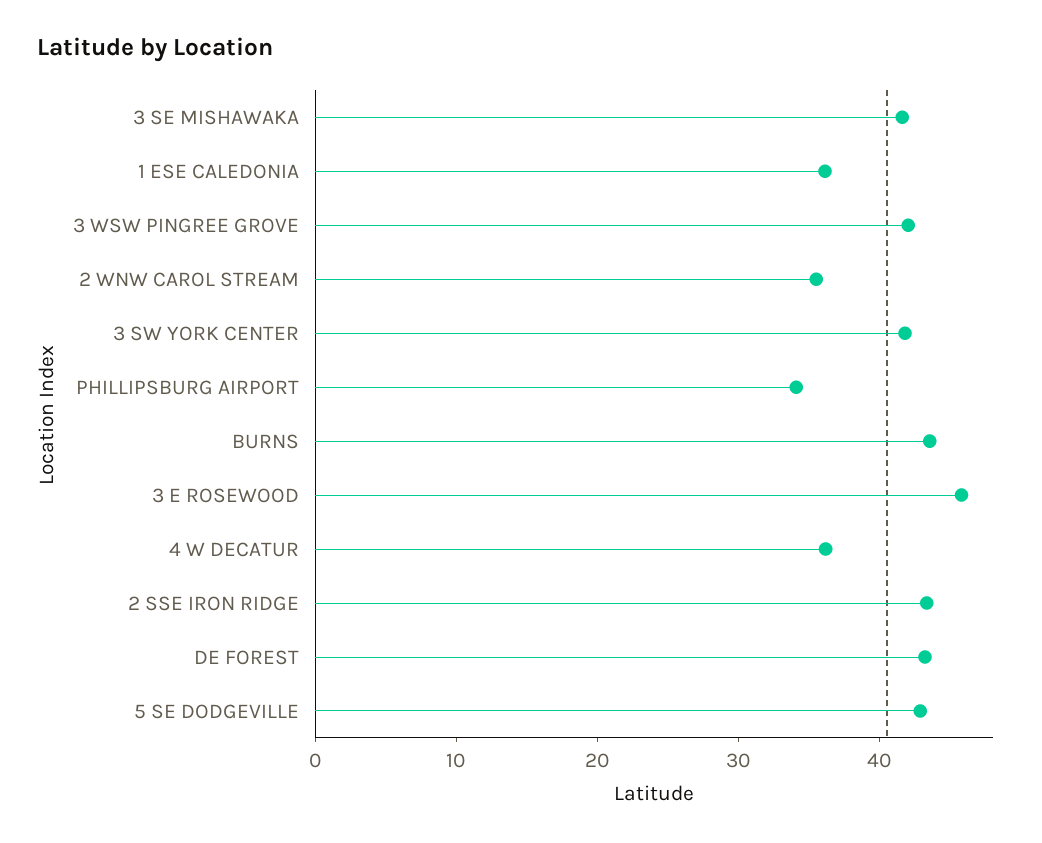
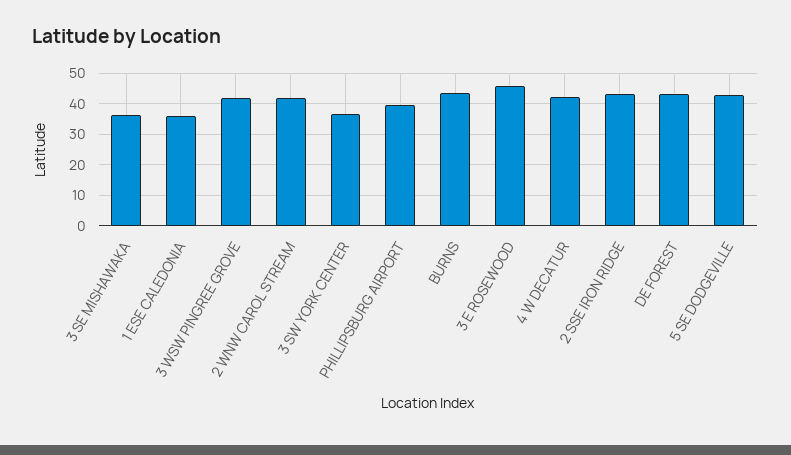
3 SE MISHAWAKA: 42 -> 36
2 WNW CAROL STREAM: 36 -> 42
3 SW YORK CENTER: 42 -> 36
PHILLIPSBURG AIRPORT: 34 -> 40
4 W DECATUR: 36 -> 42

